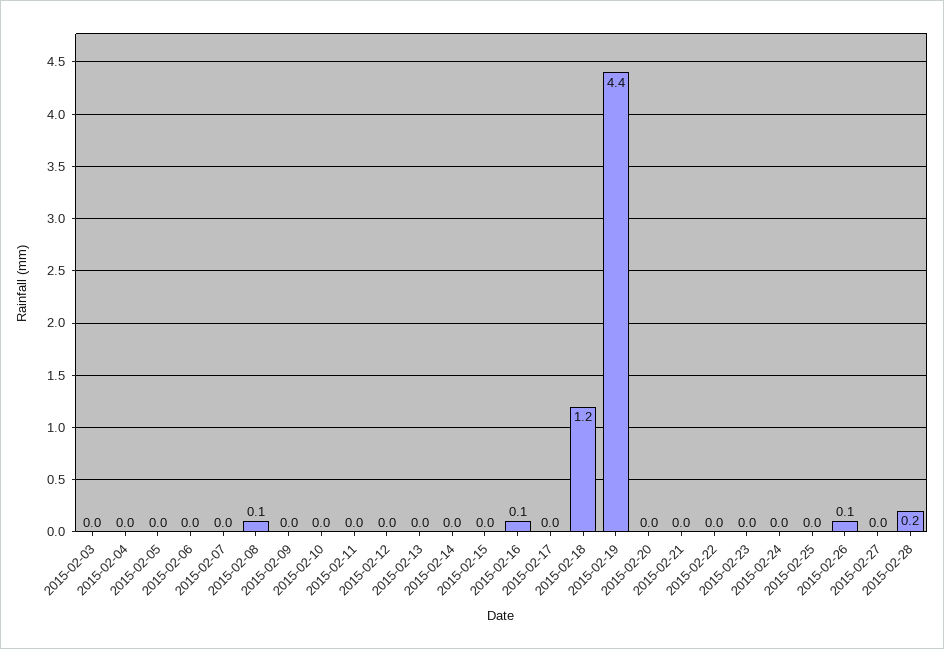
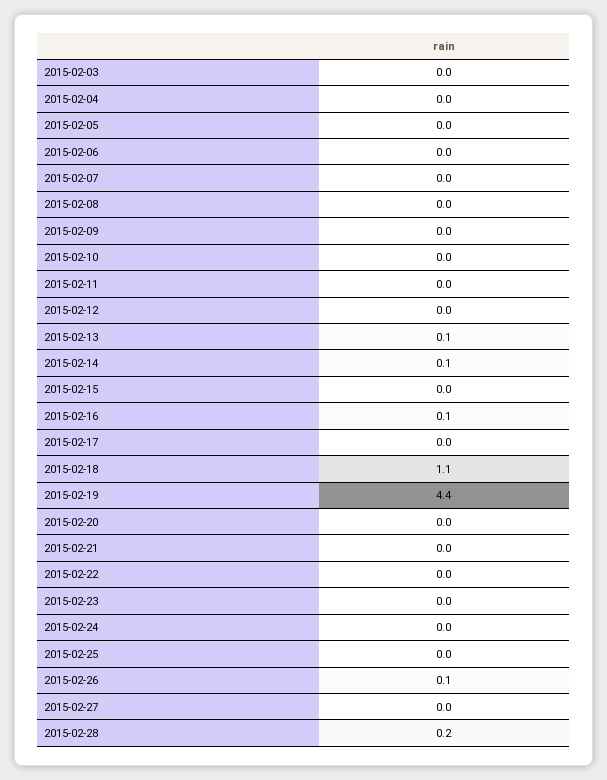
2015-02-08: 0.1 -> 0
2015-02-13: 0 -> 0.1
2015-02-14: 0 -> 0.1
2015-02-18: 1.2 -> 1.1

